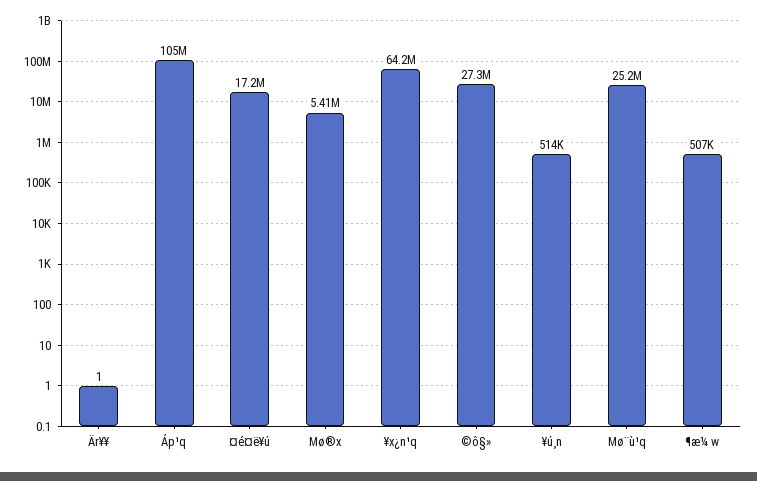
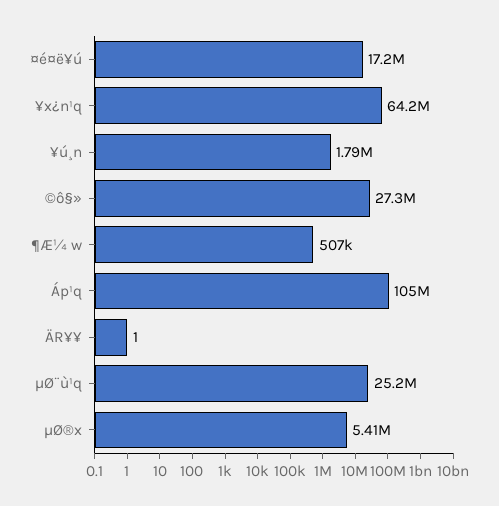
¥ú¸n: 514000 -> 1790000

